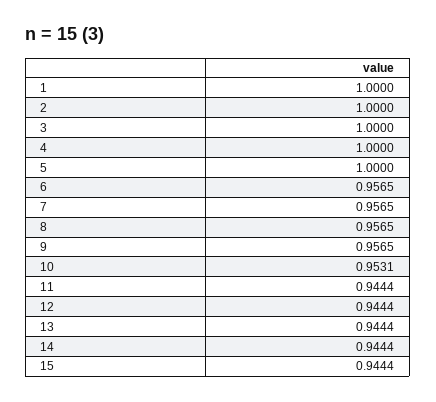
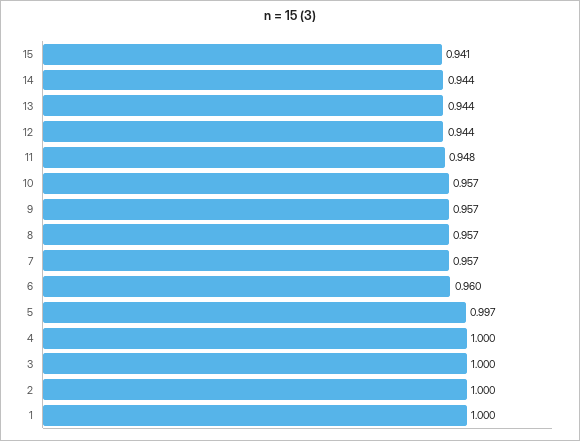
5: 1 -> 0.997
6: 0.9565 -> 0.96
10: 0.9531 -> 0.957
11: 0.9444 -> 0.948
15: 0.9444 -> 0.941

